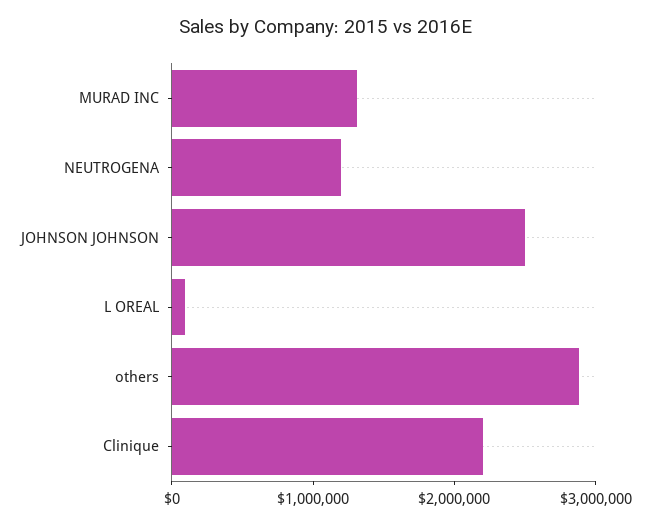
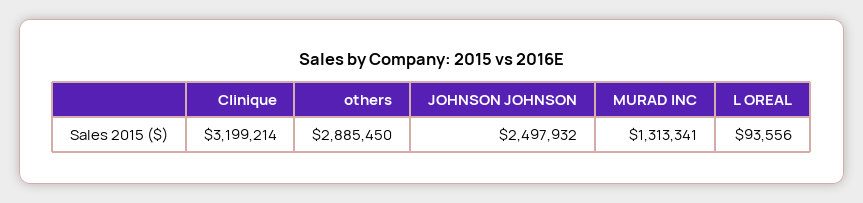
NEUTROGENA: 1200000 -> none
Clinique: 2200000 -> 3199214

